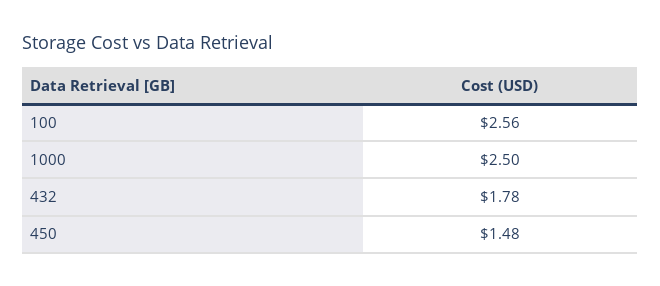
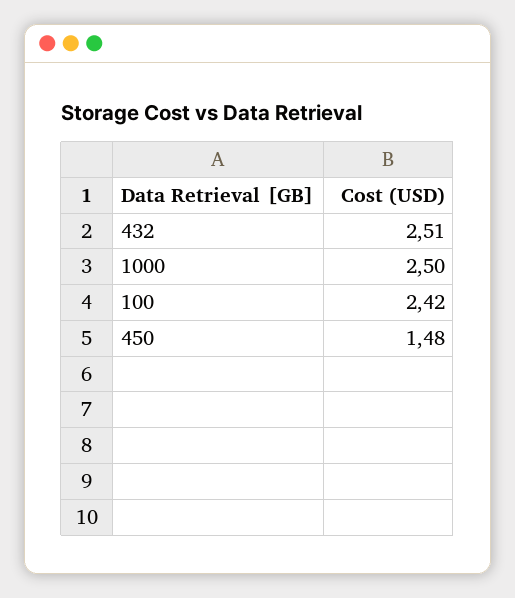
100: 2.56 -> 2.42
432: 1.78 -> 2.51

